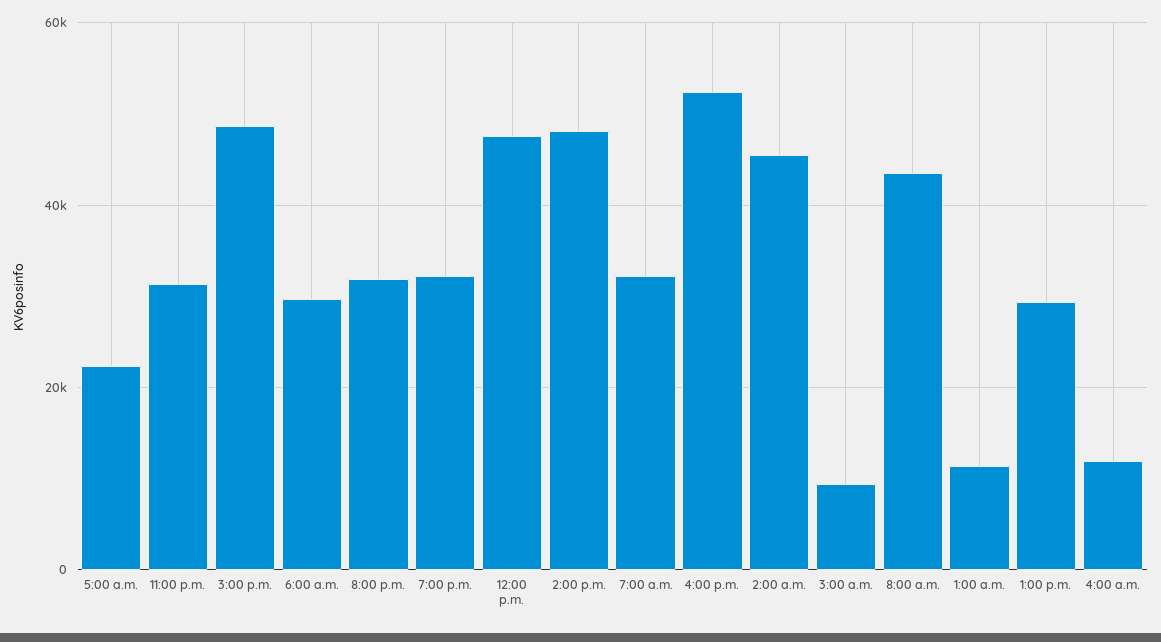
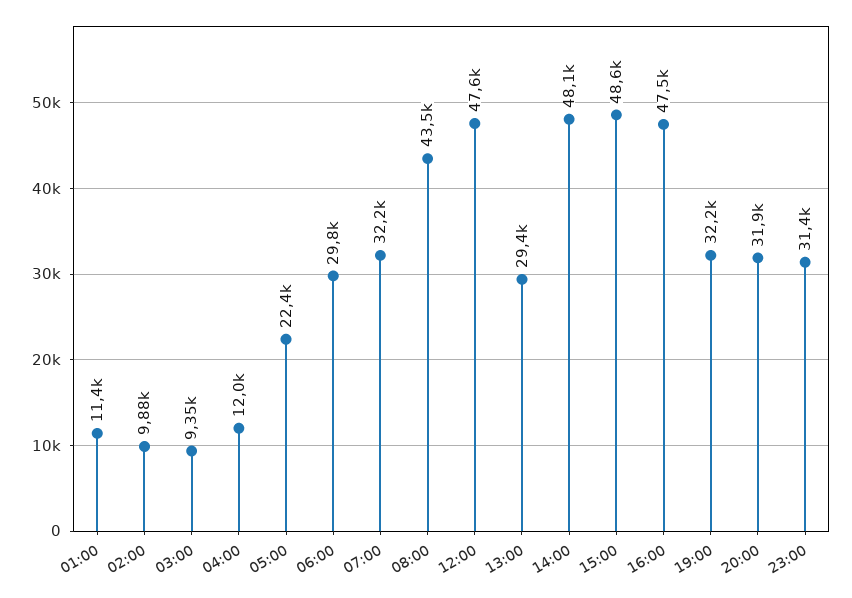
4:00 p.m.: 52000 -> 47500
2:00 a.m.: 46000 -> 9880

